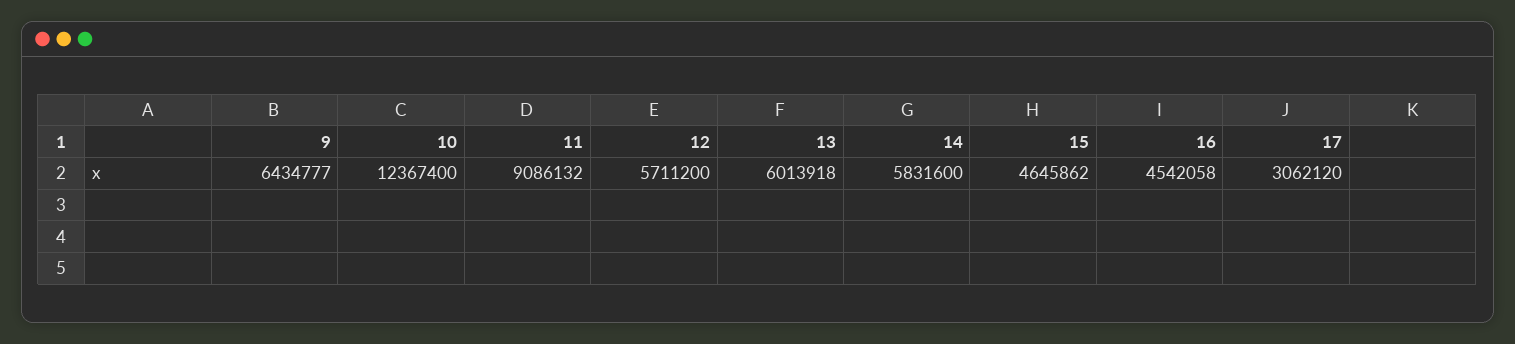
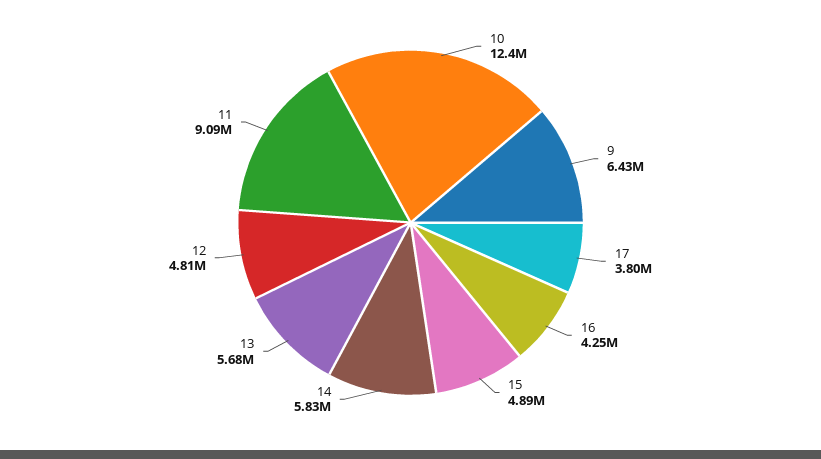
12: 5711200 -> 4810000
13: 6013918 -> 5680000
15: 4645862 -> 4890000
16: 4542058 -> 4250000
17: 3062120 -> 3800000

